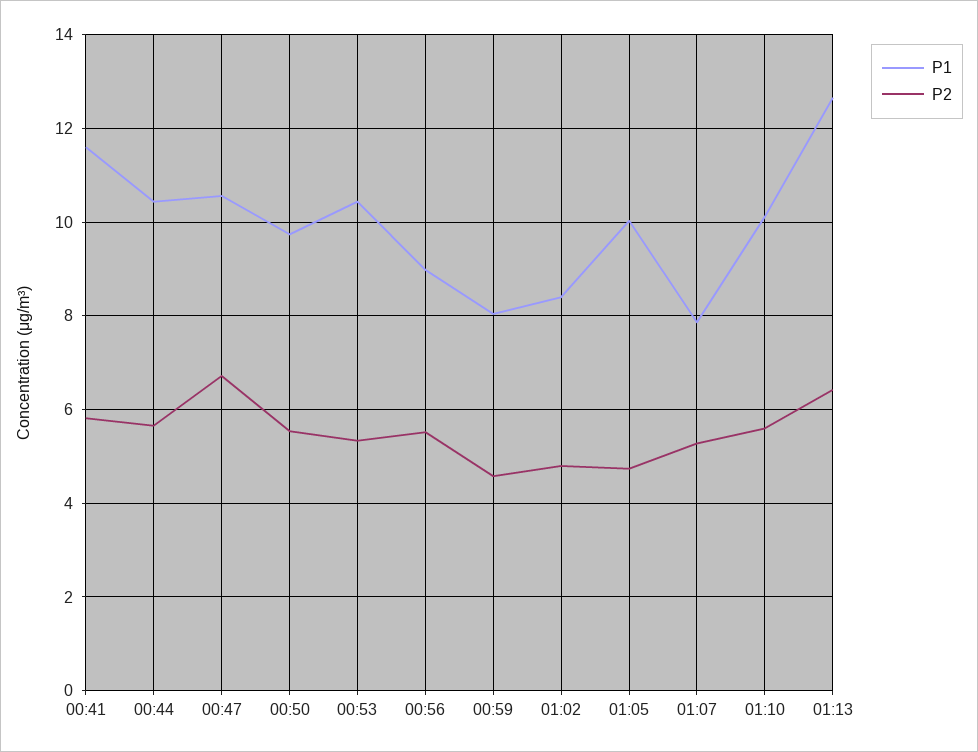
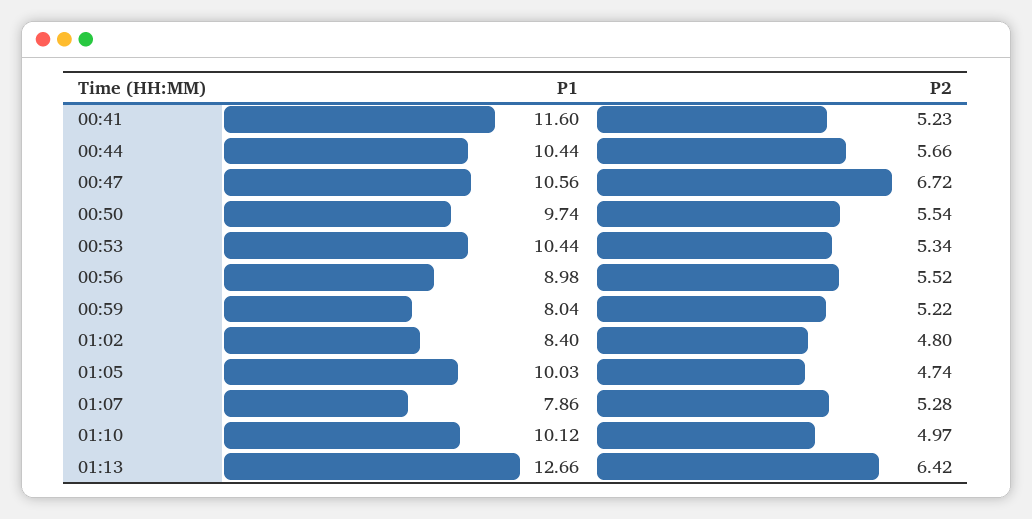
P2, 00:41: 5.8 -> 5.23
P2, 00:59: 4.6 -> 5.22
P2, 01:10: 5.6 -> 4.97

